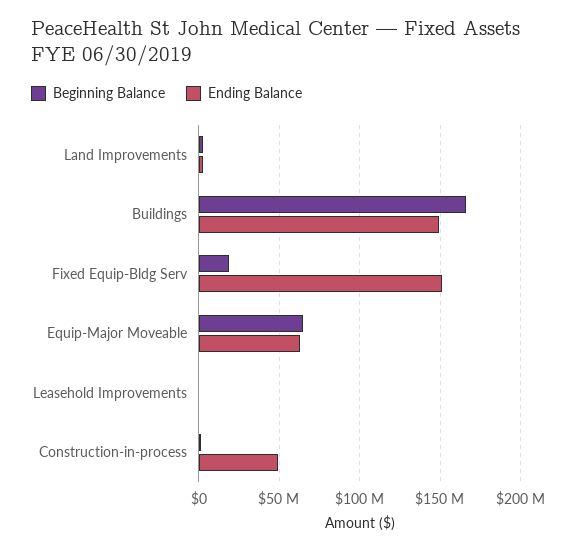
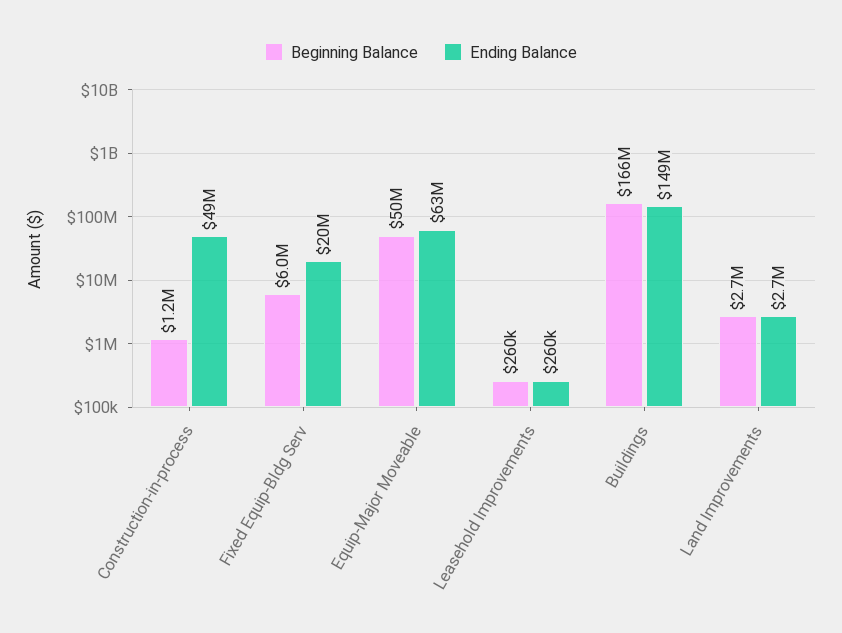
Beginning Balance, Fixed Equip-Bldg Serv: 20000000 -> 6000000
Ending Balance, Fixed Equip-Bldg Serv: 150000000 -> 20000000
Beginning Balance, Equip-Major Moveable: 65000000 -> 50000000

